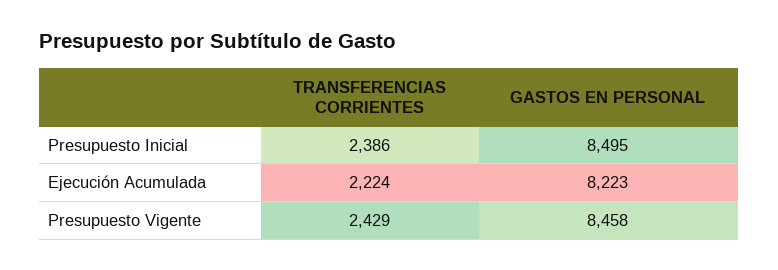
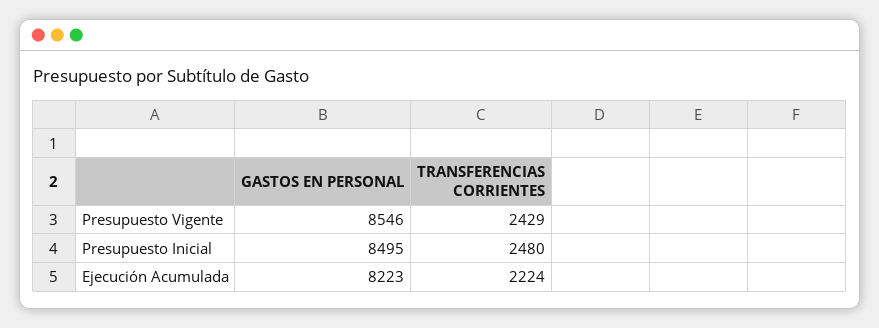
TRANSFERENCIAS CORRIENTES, Presupuesto Inicial: 2386 -> 2480
GASTOS EN PERSONAL, Presupuesto Vigente: 8458 -> 8546

